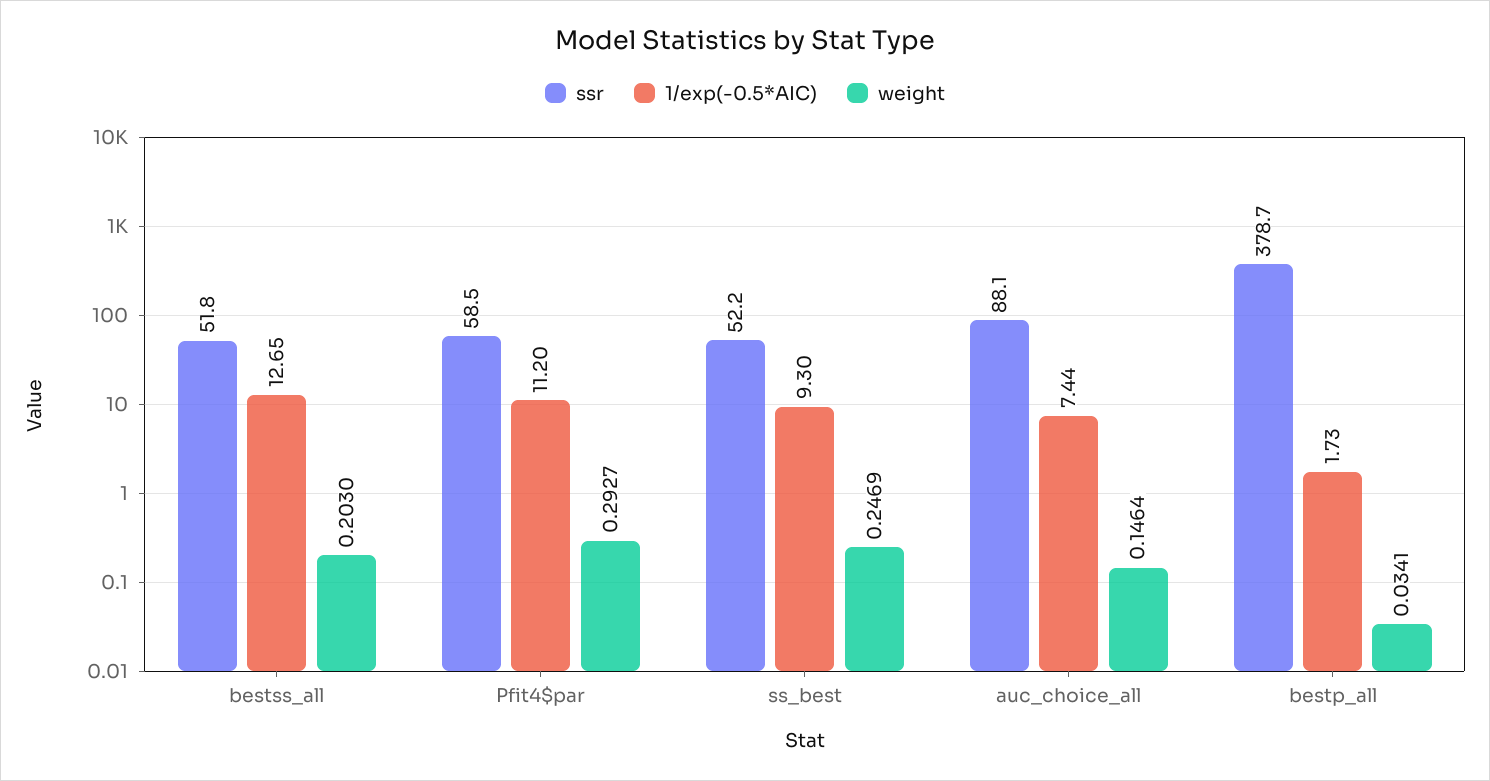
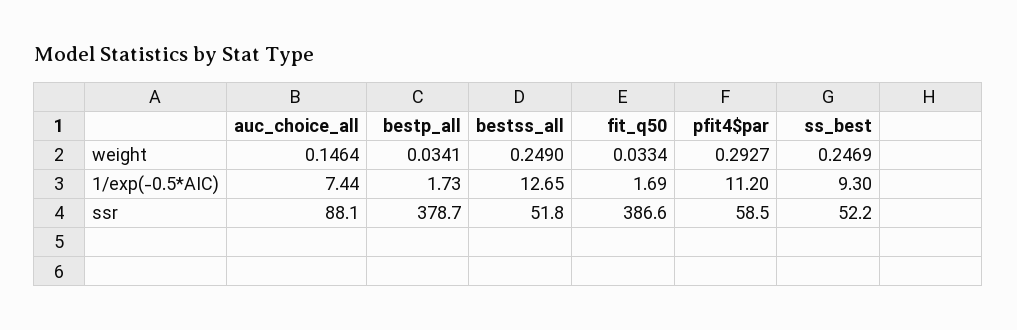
weight, bestss_all: 0.203 -> 0.249
weight, fit_q50: none -> 0.0334
1/exp(-0.5*AIC), fit_q50: none -> 1.69
ssr, fit_q50: none -> 386.6

